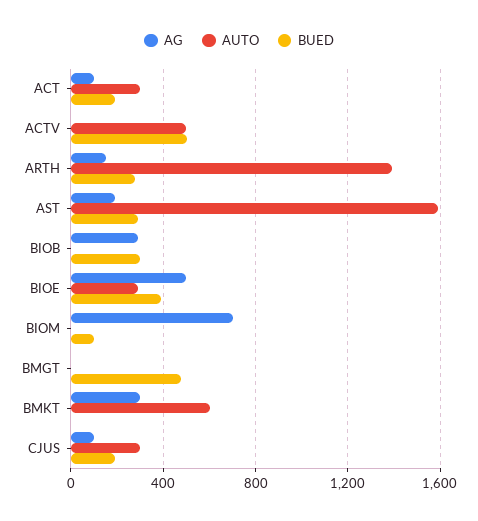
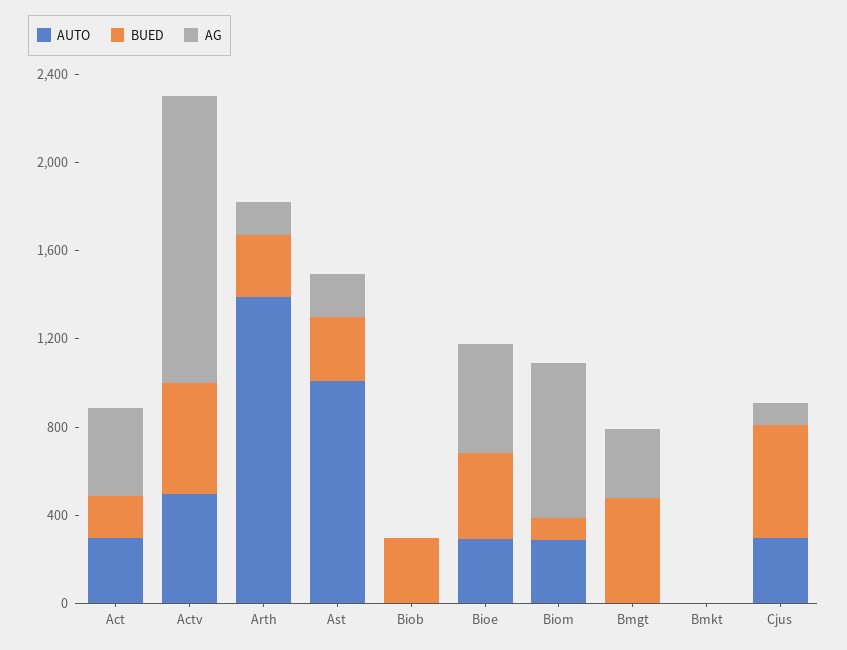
AG, ACT: 100 -> 400
AG, ACTV: 0 -> 1300
AUTO, AST: 1600 -> 1000
AG, BIOB: 300 -> 0
AUTO, BIOM: 0 -> 300
AG, BMGT: 0 -> 300
AG, BMKT: 300 -> 0
AUTO, BMKT: 600 -> 0
BUED, CJUS: 200 -> 500

